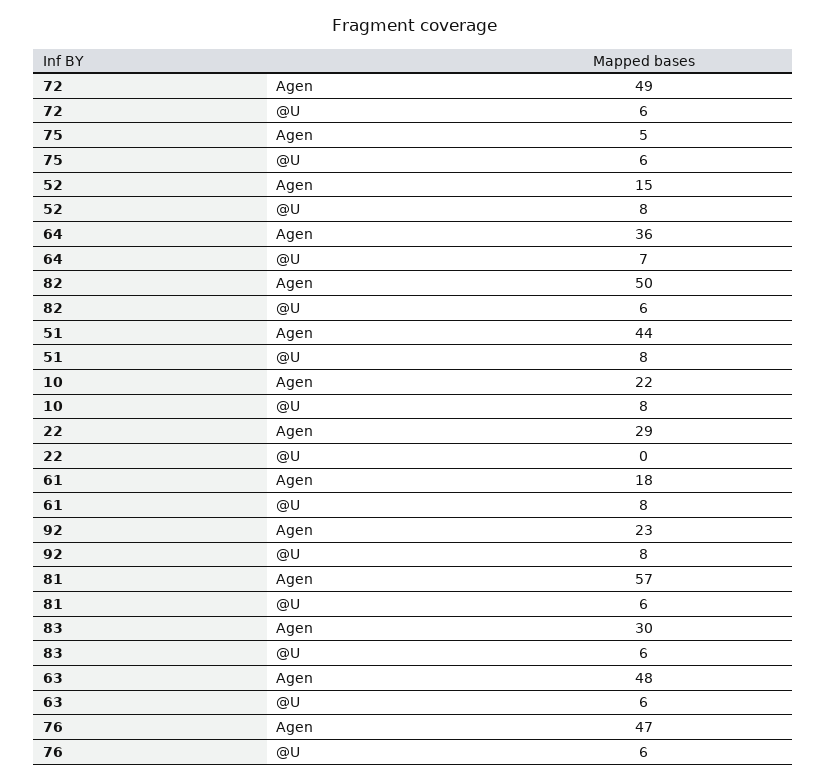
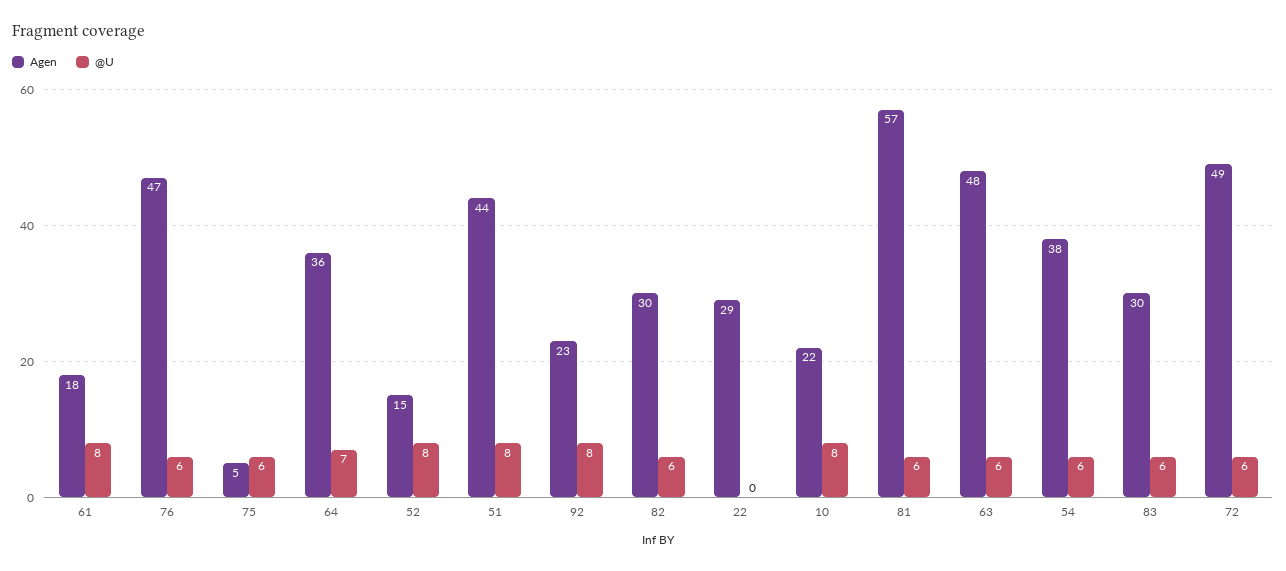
Agen, 82: 50 -> 30
Agen, 54: none -> 38
@U, 54: none -> 6

